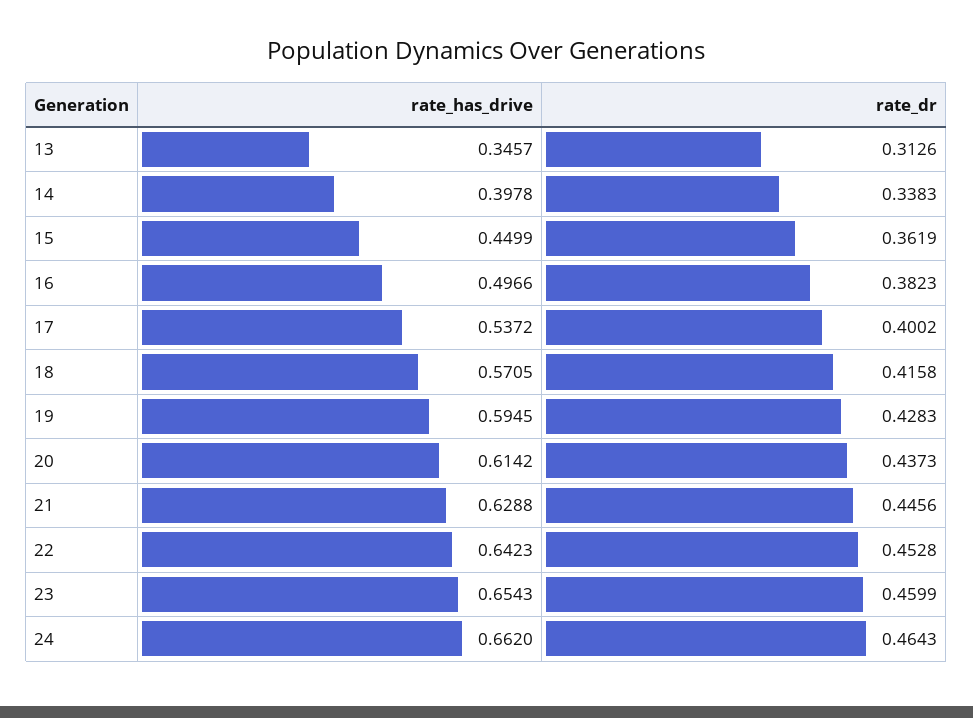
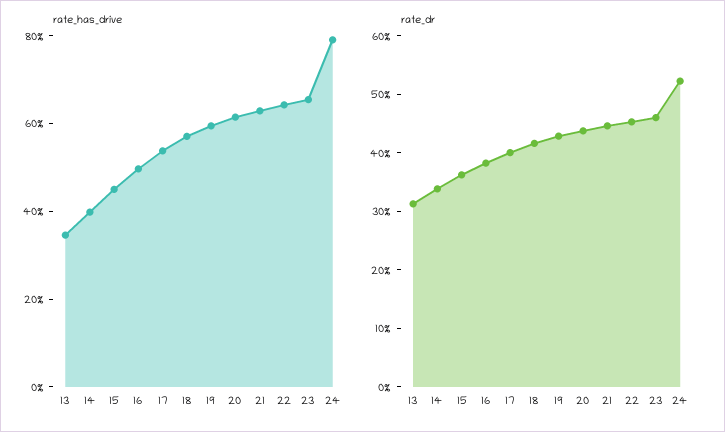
rate_has_drive, 24: 0.662 -> 0.8
rate_dr, 24: 0.4643 -> 0.52

